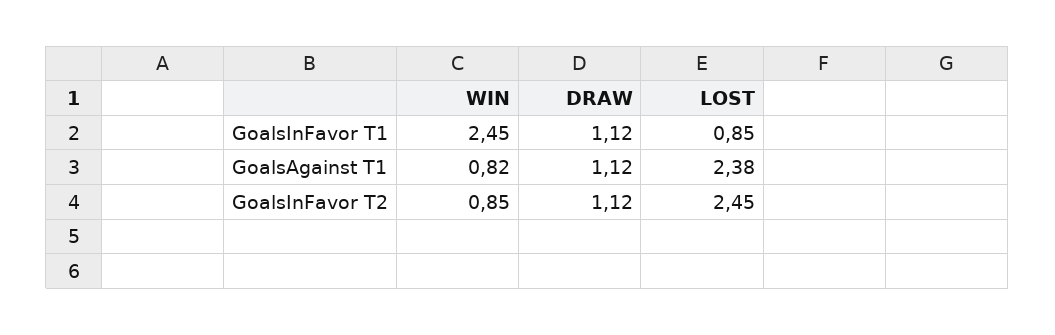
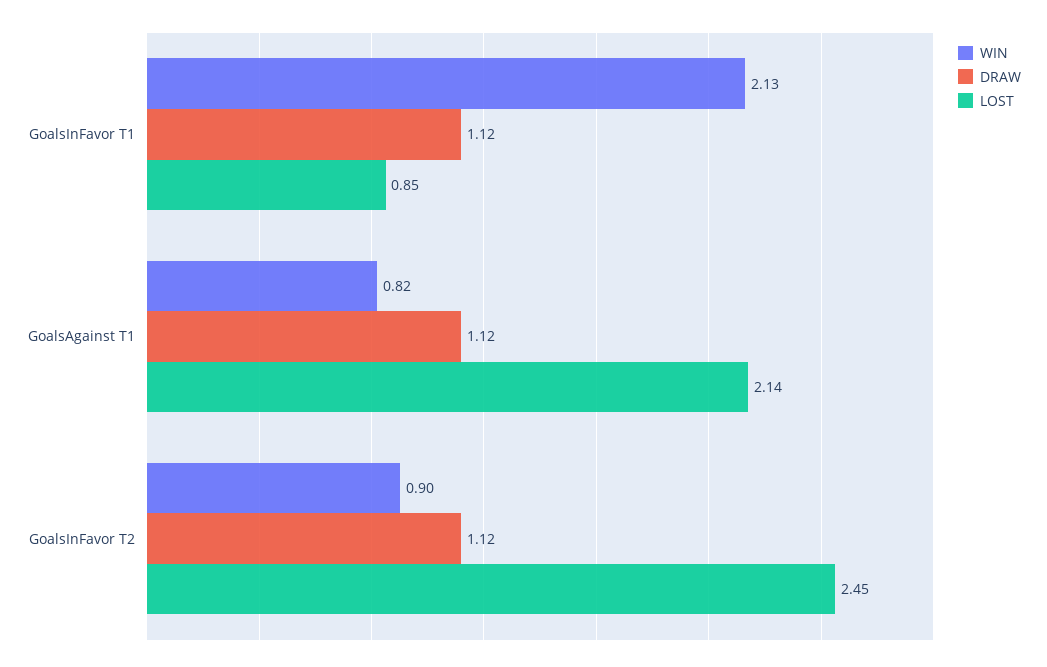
WIN, GoalsInFavor T1: 2.45 -> 2.13
LOST, GoalsAgainst T1: 2.38 -> 2.14
WIN, GoalsInFavor T2: 0.85 -> 0.9

